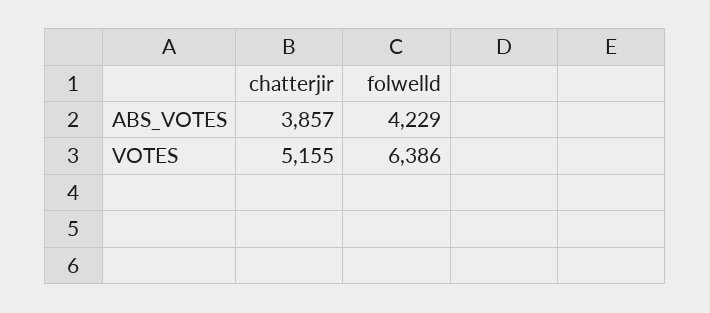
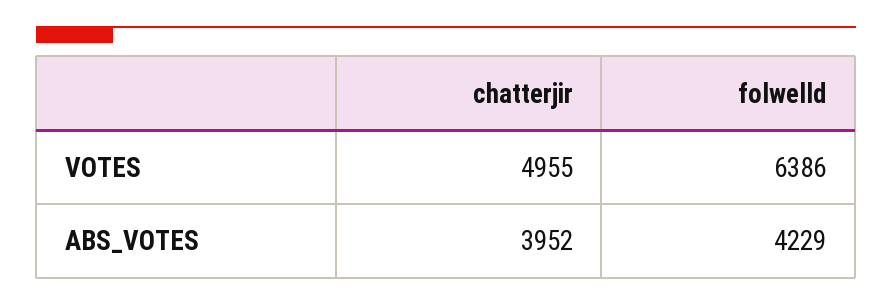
chatterjir, ABS_VOTES: 3857 -> 3952
chatterjir, VOTES: 5155 -> 4955

